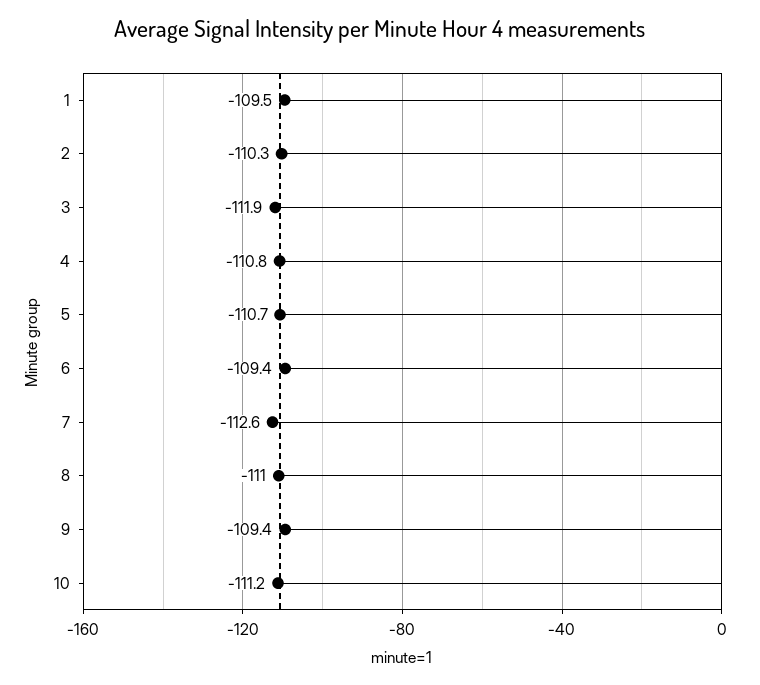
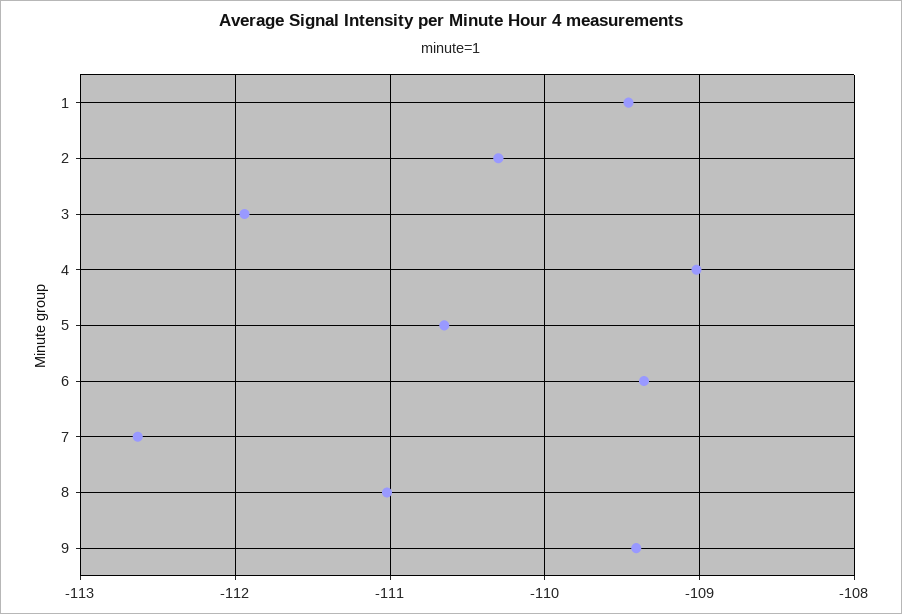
4: -110.8 -> -109
10: -111.2 -> none

